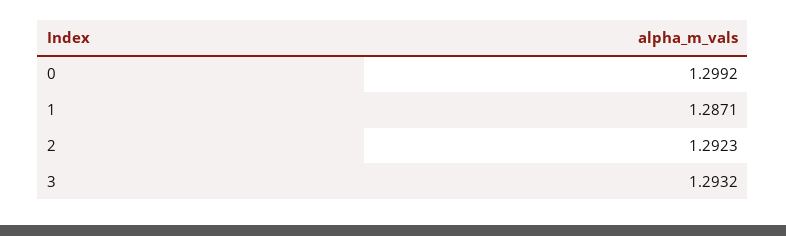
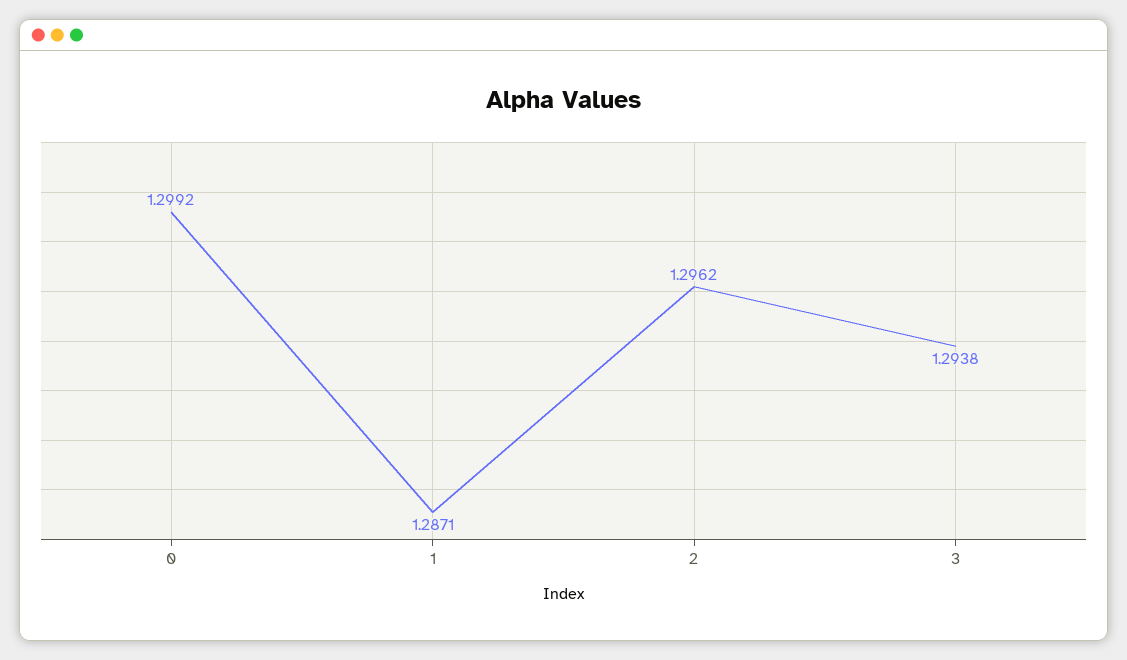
2: 1.2923 -> 1.2962
3: 1.2932 -> 1.2938

